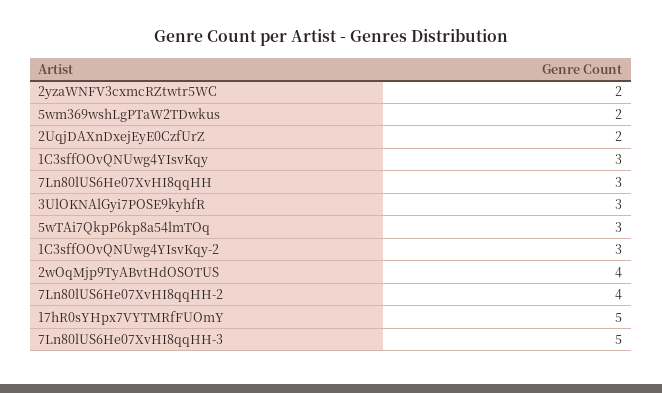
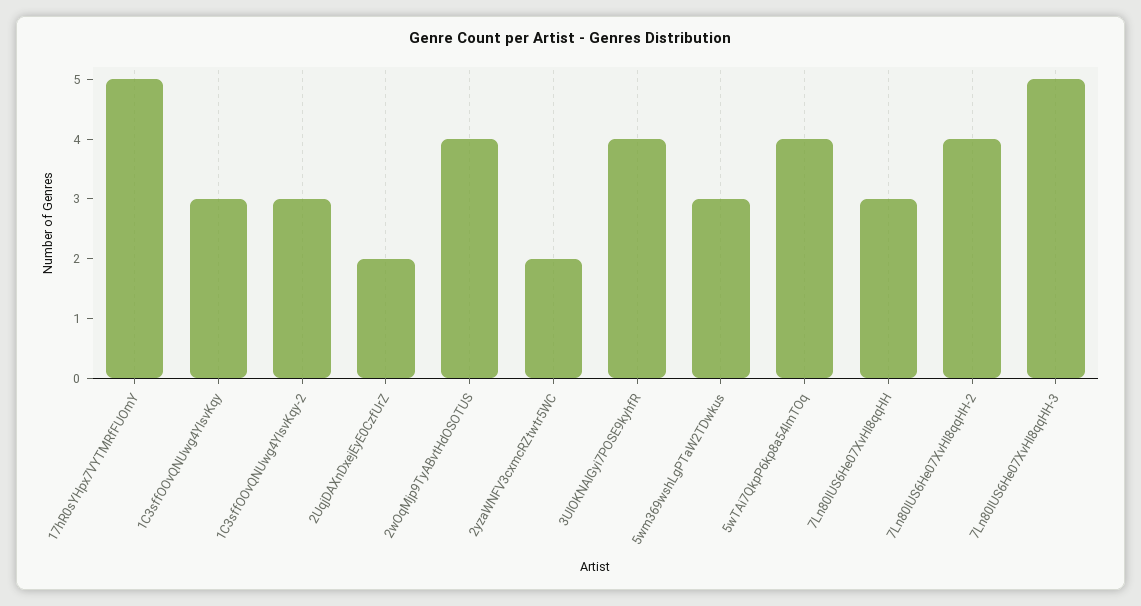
5wm369wshLgPTaW2TDwkus: 2 -> 3
3UlOKNAlGyi7POSE9kyhfR: 3 -> 4
5wTAi7QkpP6kp8a54lmTOq: 3 -> 4

